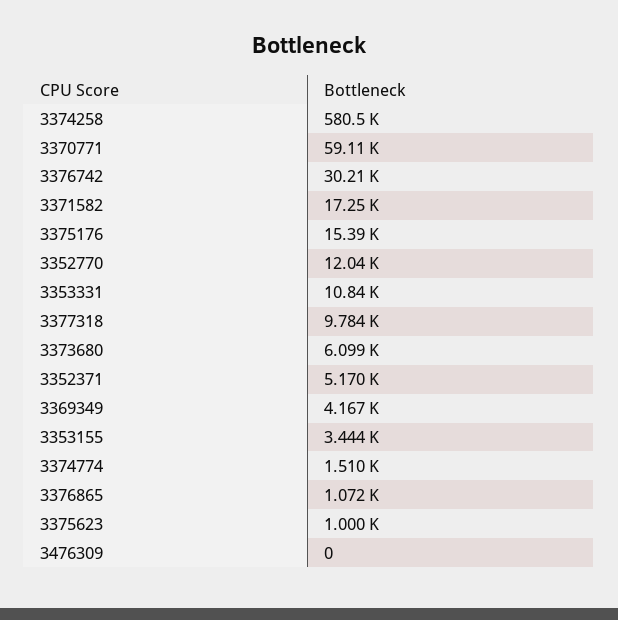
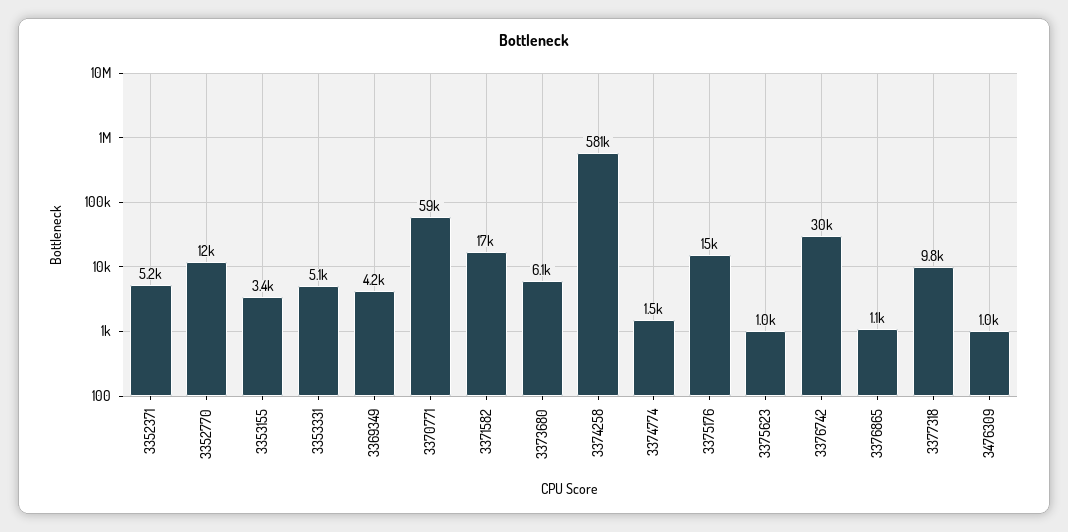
3353331: 10840 -> 5100
3476309: 0 -> 1000

